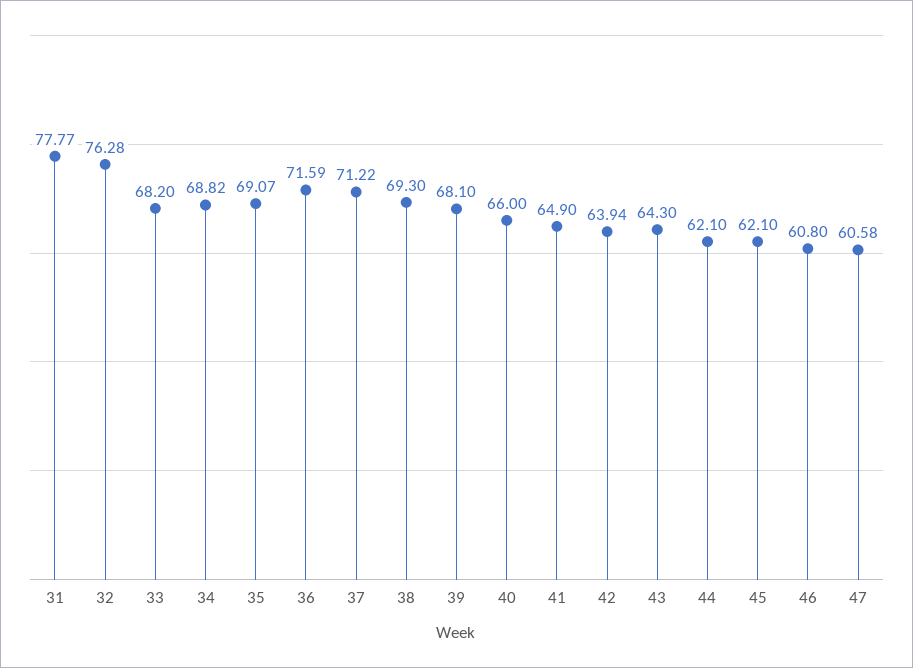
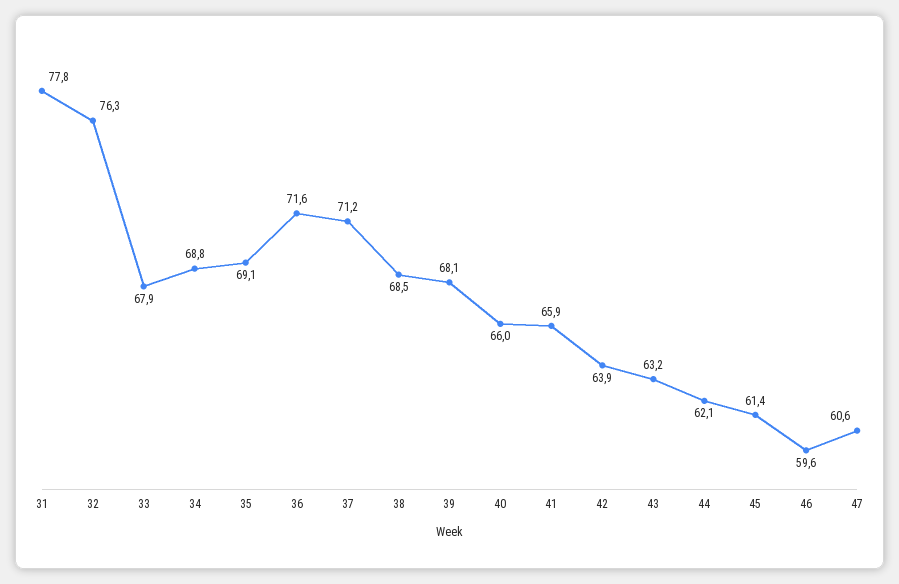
33: 68.2 -> 67.9
38: 69.3 -> 68.5
41: 64.9 -> 65.9
43: 64.3 -> 63.2
45: 62.1 -> 61.4
46: 60.8 -> 59.6

